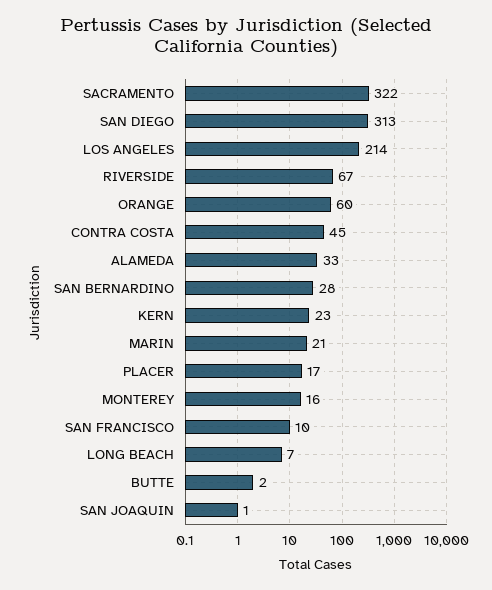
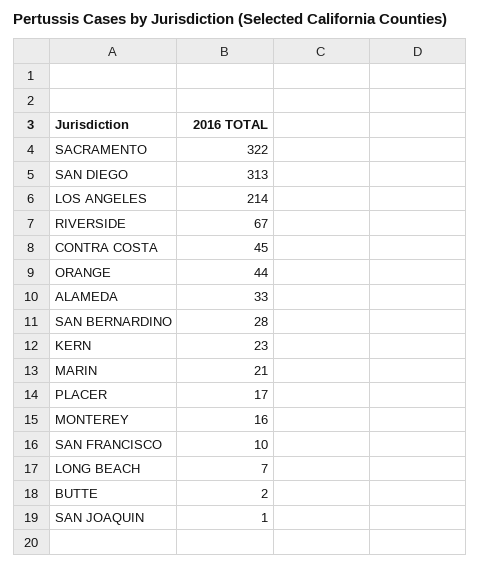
ORANGE: 60 -> 44

